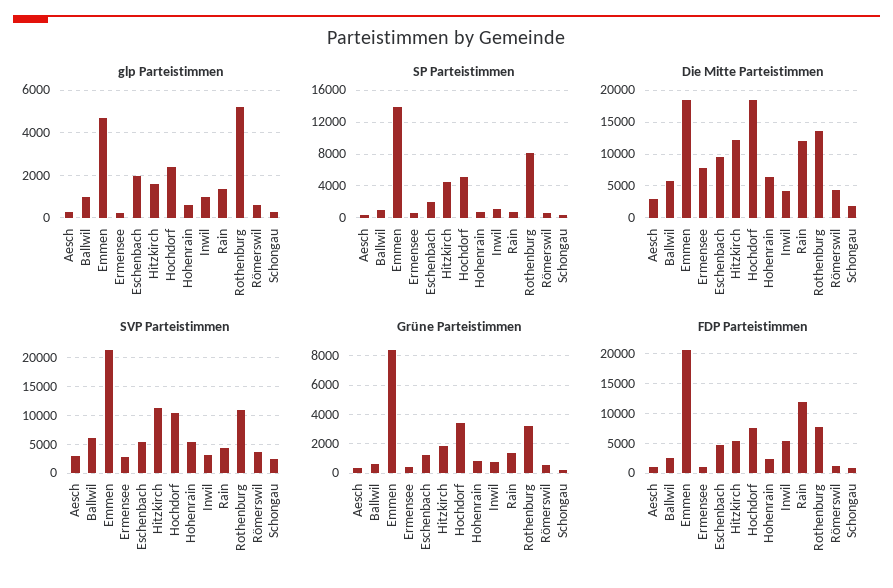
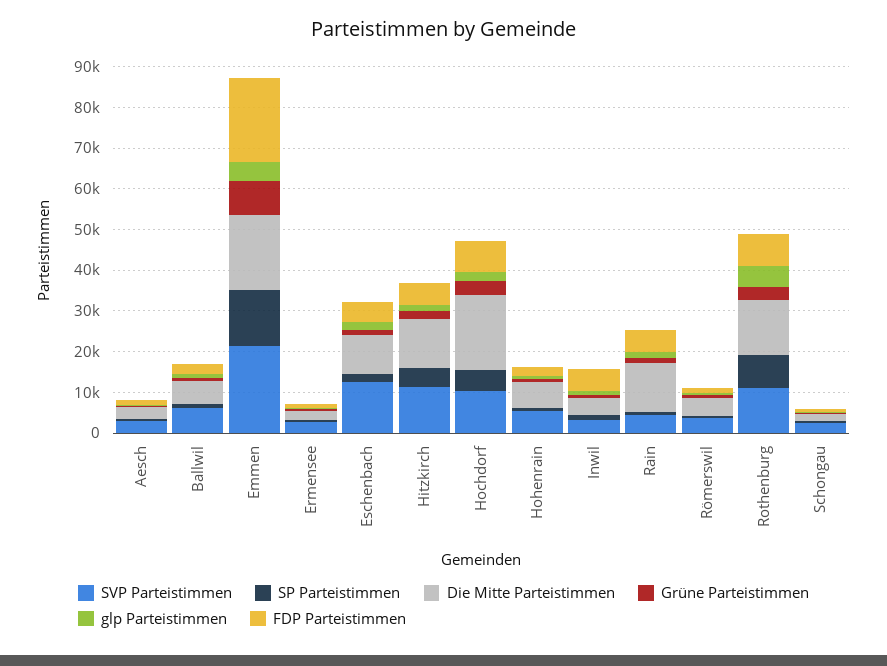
Die Mitte Parteistimmen, Ermensee: 8000 -> 2000
SVP Parteistimmen, Eschenbach: 5000 -> 12000
FDP Parteistimmen, Rain: 12500 -> 6000

